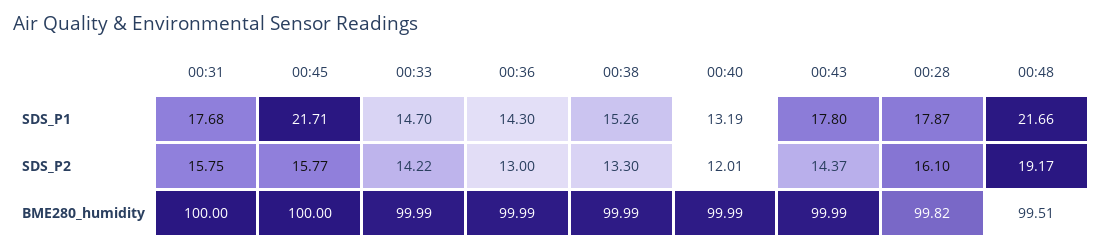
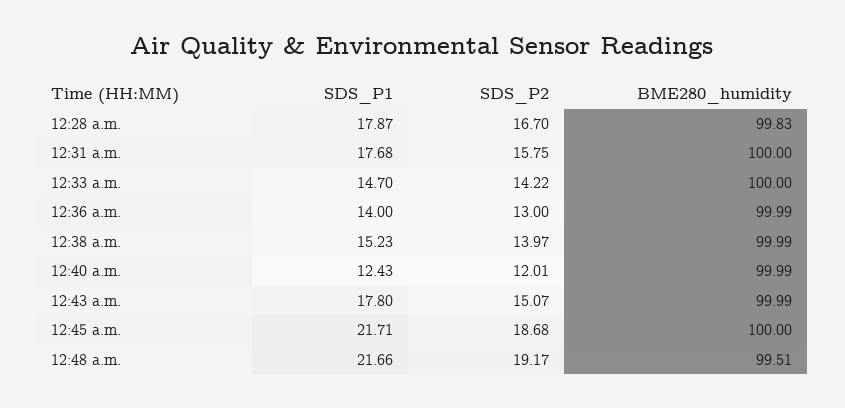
00:36, SDS_P1: 14.3 -> 14
00:38, SDS_P1: 15.26 -> 15.23
00:40, SDS_P1: 13.19 -> 12.43
00:45, SDS_P2: 15.77 -> 18.68
00:38, SDS_P2: 13.3 -> 13.97
00:43, SDS_P2: 14.37 -> 15.07
00:28, SDS_P2: 16.1 -> 16.7
00:33, BME280_humidity: 99.99 -> 100
00:28, BME280_humidity: 99.82 -> 99.83

